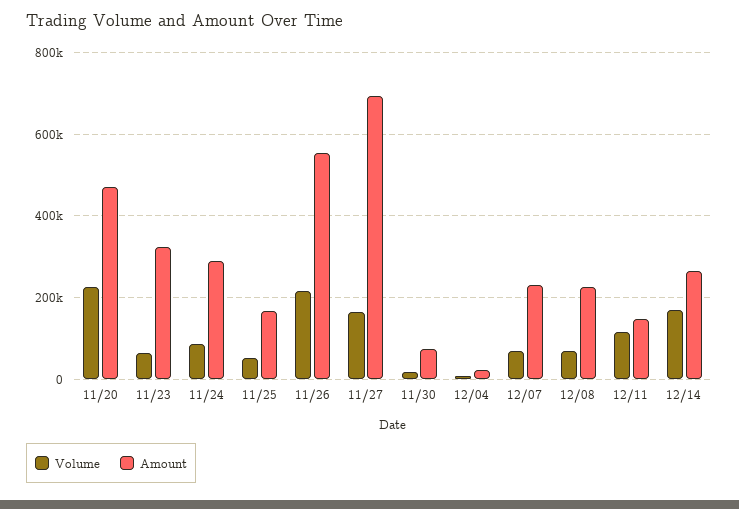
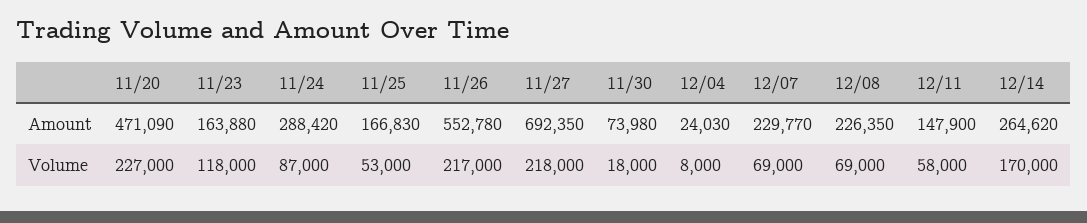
Volume, 11/23: 60000 -> 118000
Amount, 11/23: 320000 -> 163880
Volume, 11/27: 160000 -> 218000
Volume, 12/11: 120000 -> 58000

